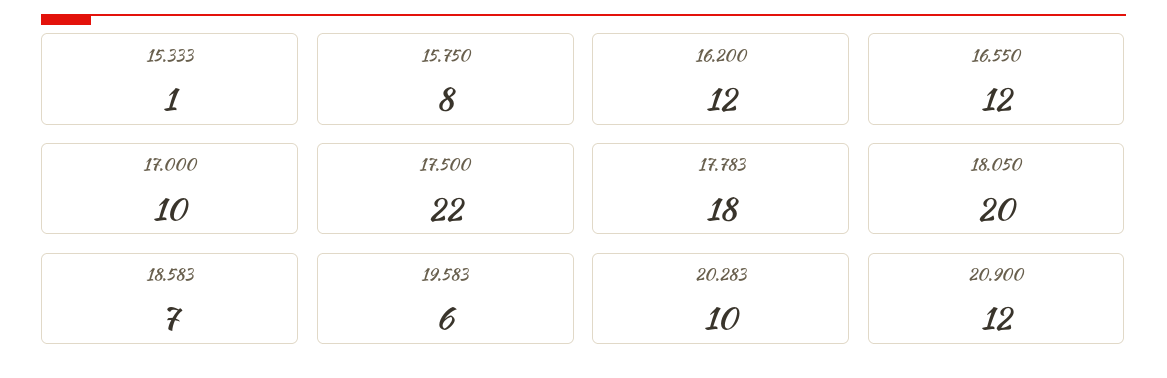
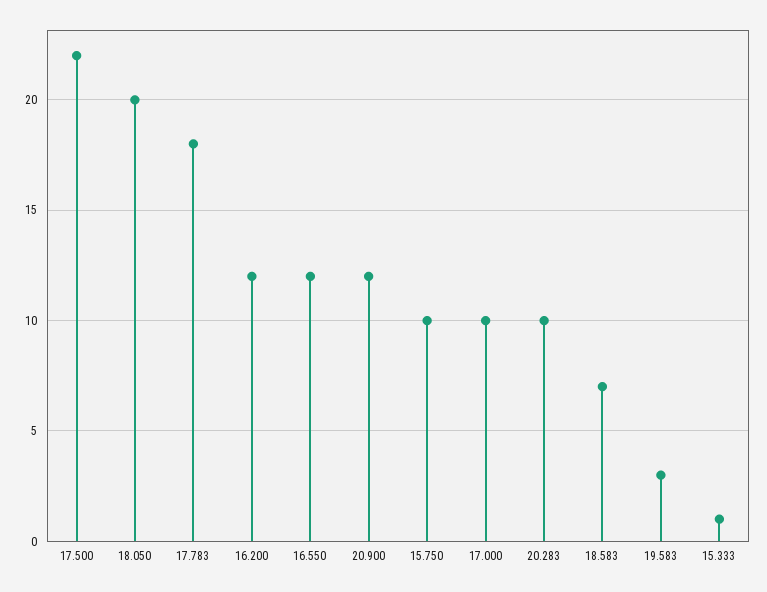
15.750: 8 -> 10
19.583: 6 -> 3

